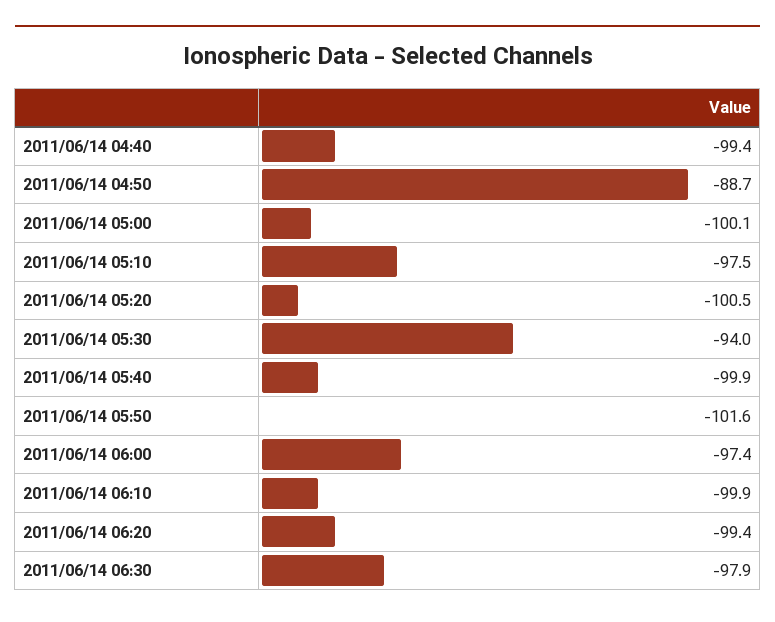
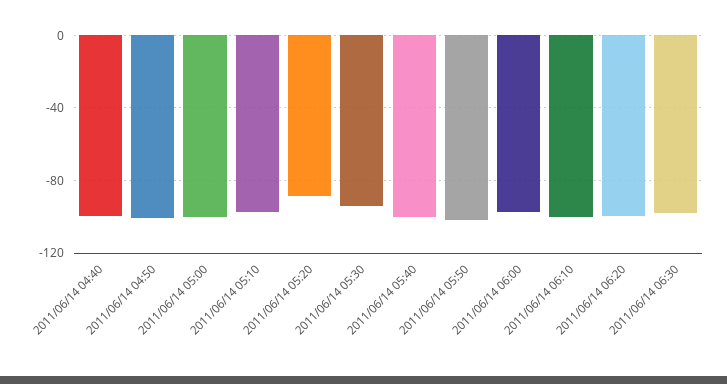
2011/06/14 04:50: -88.7 -> -100
2011/06/14 05:20: -100.5 -> -90

